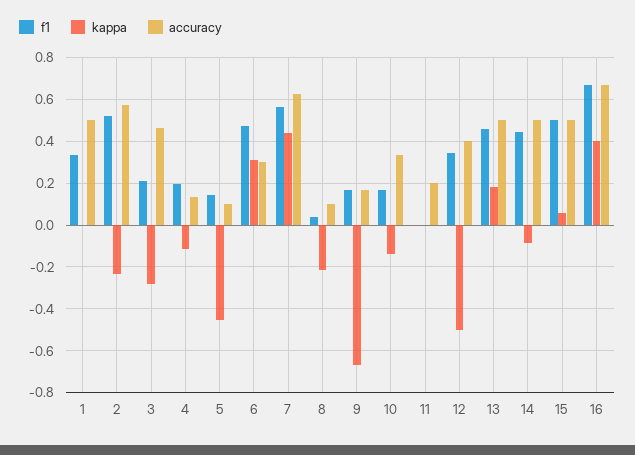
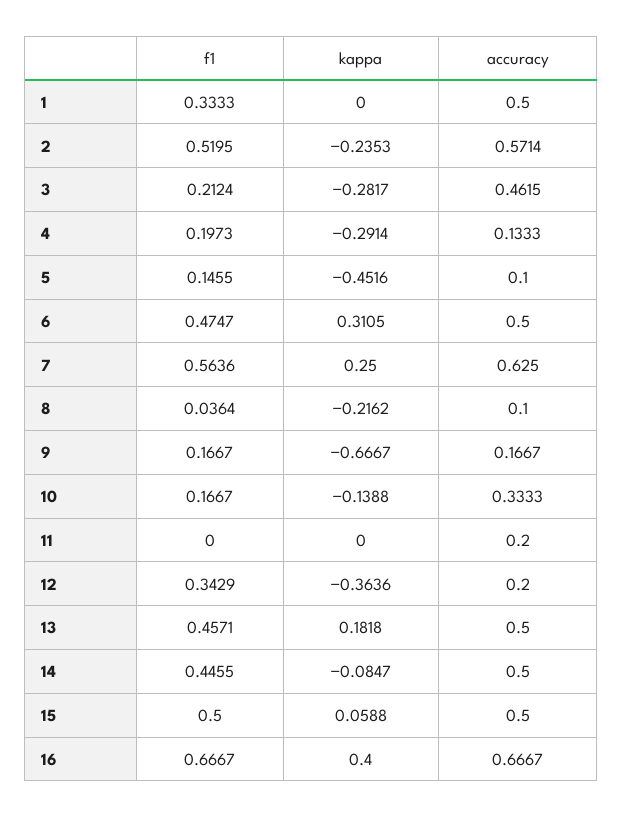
kappa, 4: -0.1 -> -0.2914
accuracy, 6: 0.3 -> 0.5
kappa, 7: 0.45 -> 0.25
kappa, 12: -0.5 -> -0.3636
accuracy, 12: 0.4 -> 0.2

